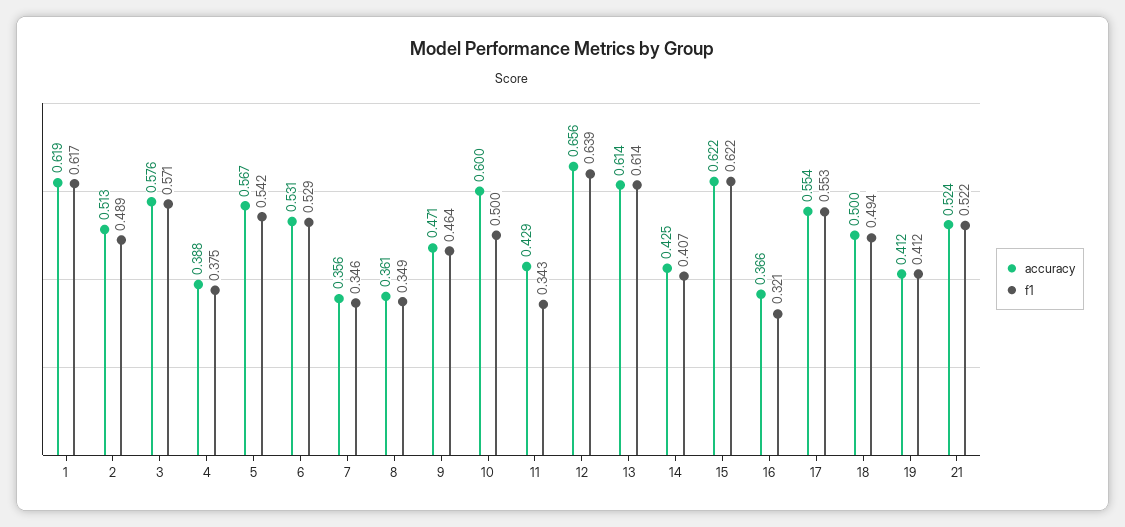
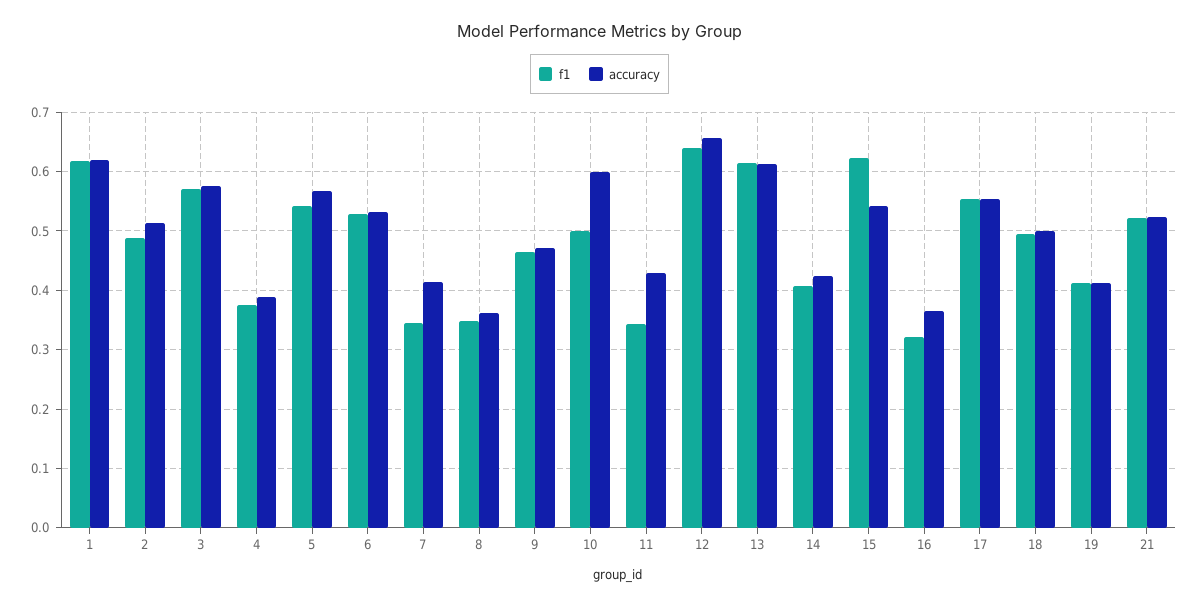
accuracy, 7: 0.356 -> 0.42
accuracy, 15: 0.622 -> 0.54

